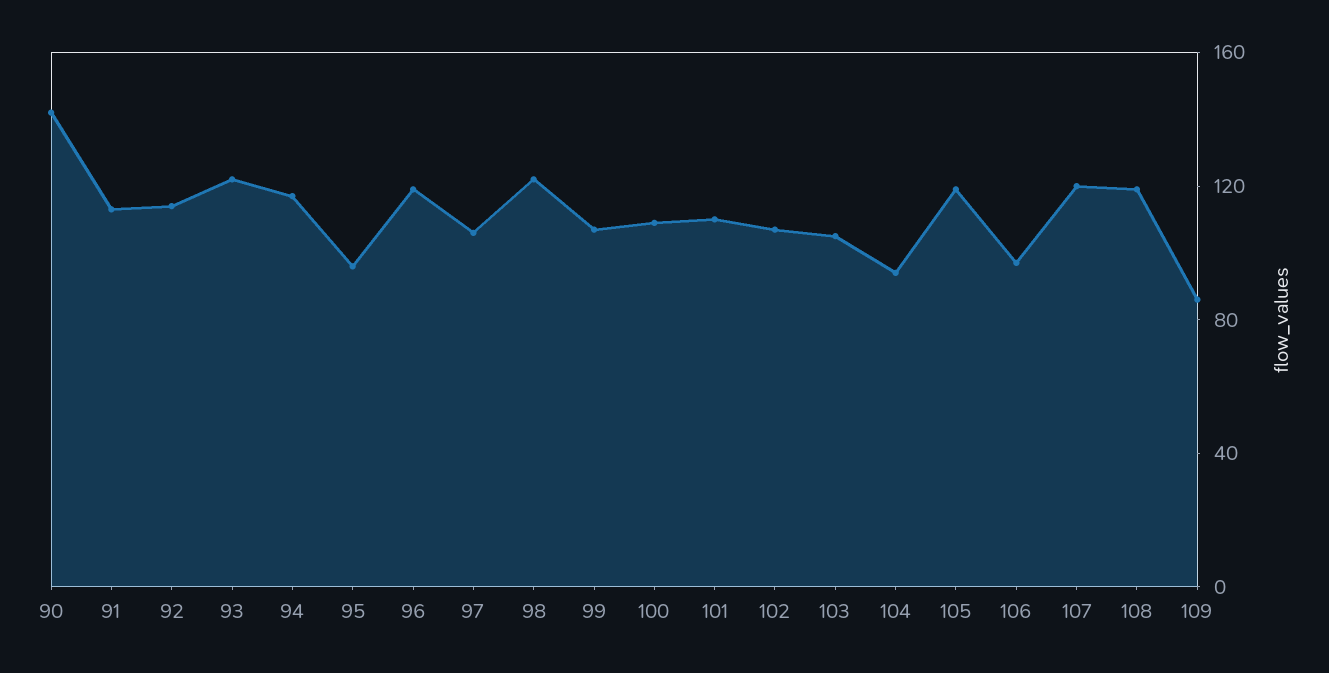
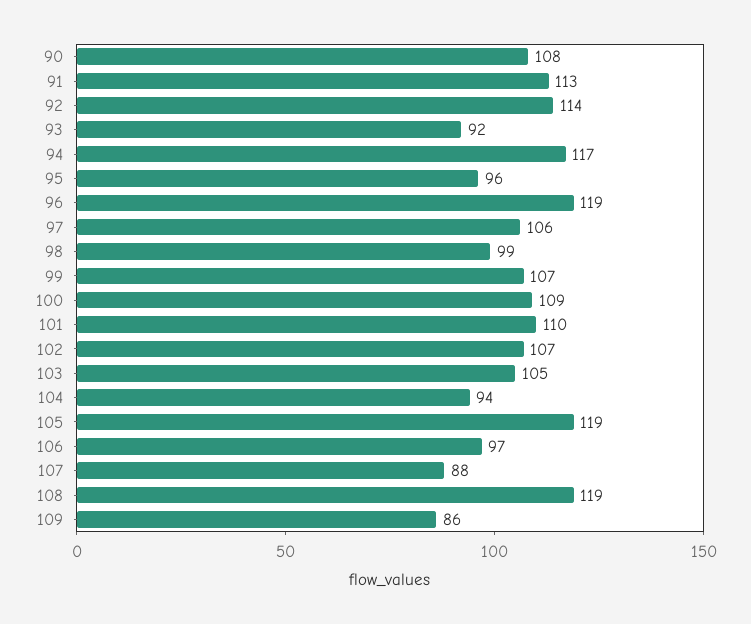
90: 140 -> 108
93: 120 -> 92
98: 120 -> 99
107: 120 -> 88

